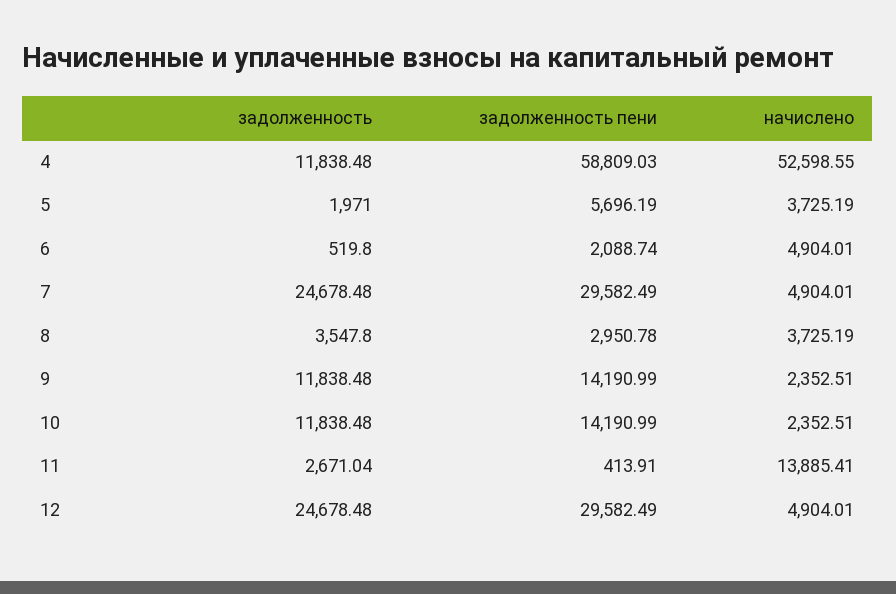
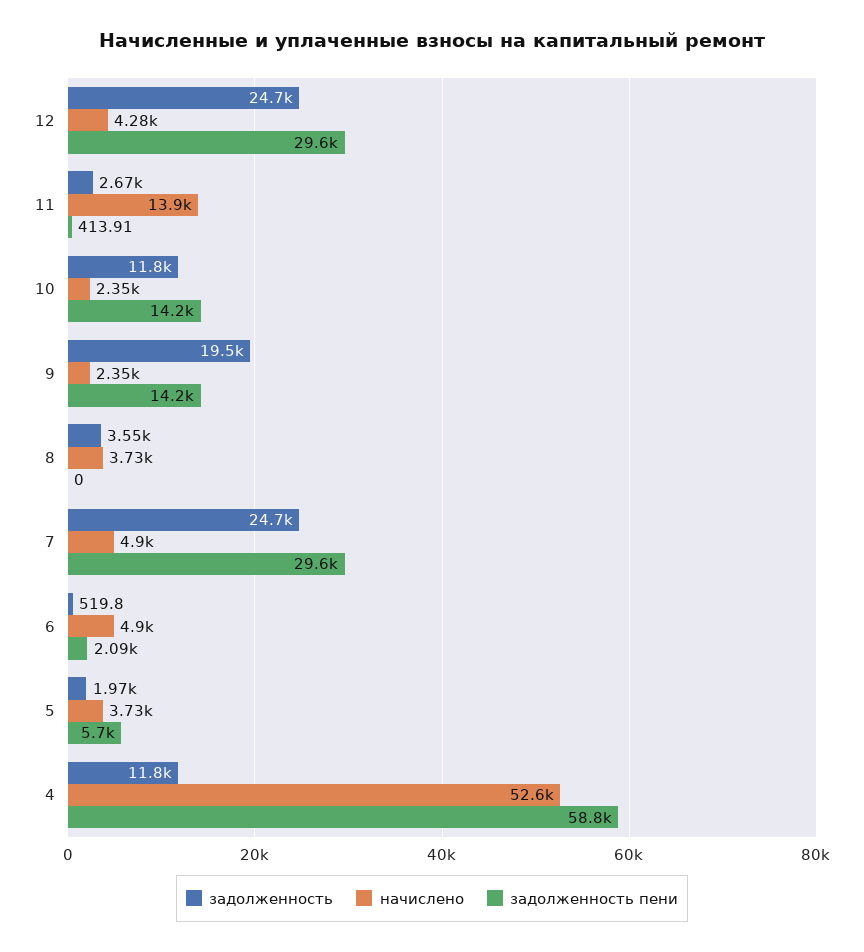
задолженность пени, 8: 2950.78 -> 0
задолженность, 9: 11838.48 -> 19500
начислено, 12: 4904.01 -> 4280

